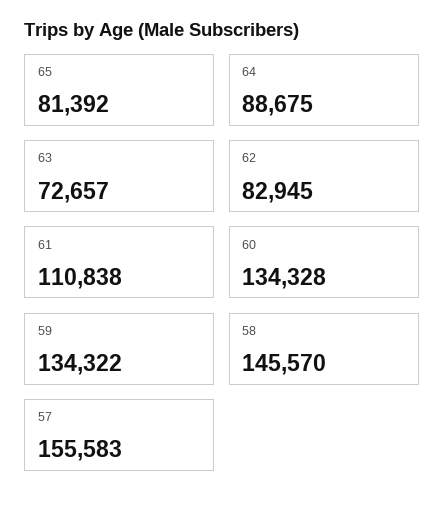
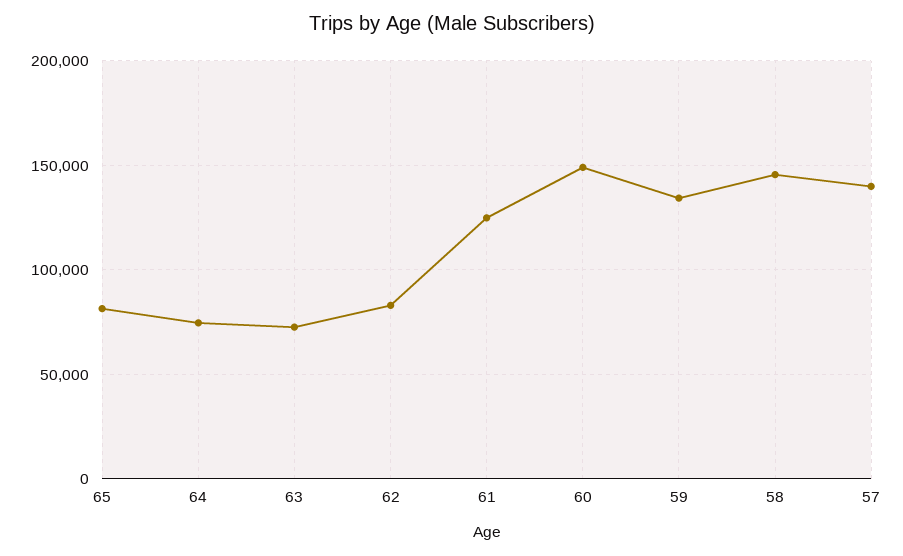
64: 88675 -> 75000
61: 110838 -> 125000
60: 134328 -> 150000
57: 155583 -> 140000

